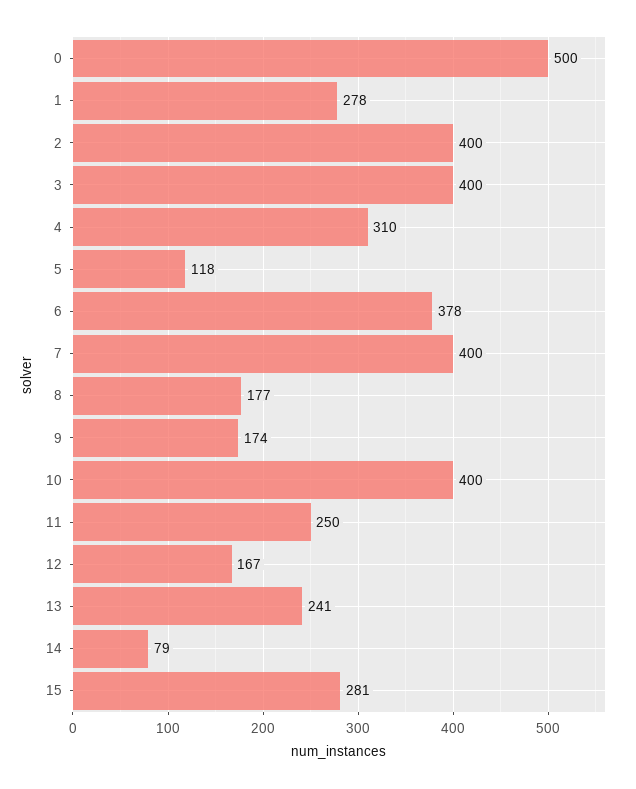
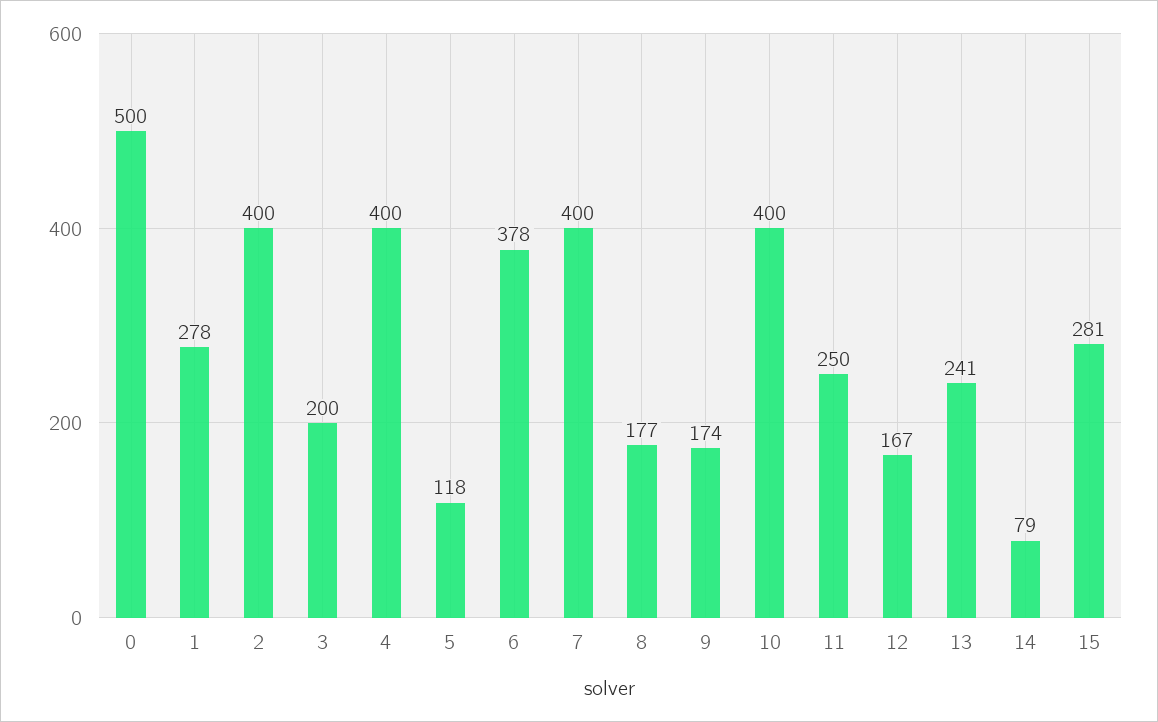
3: 400 -> 200
4: 310 -> 400

